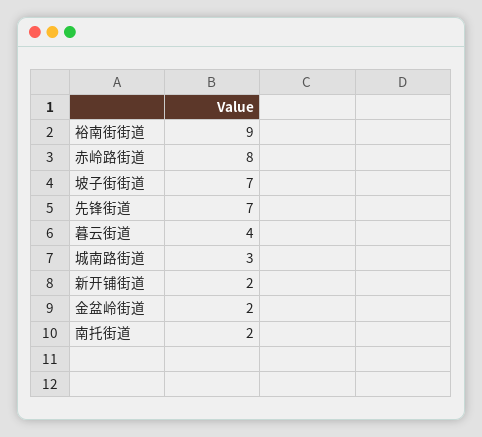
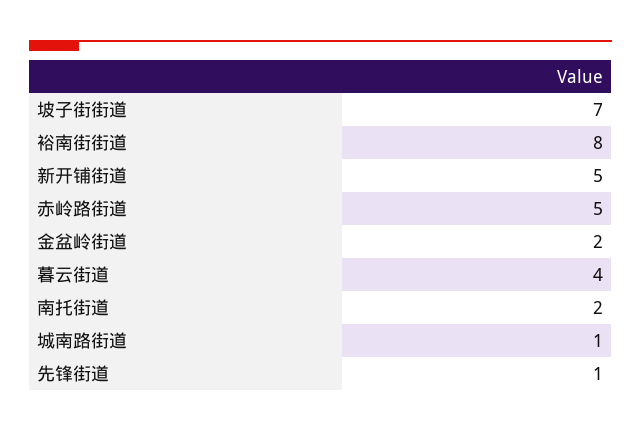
裕南街街道: 9 -> 8
赤岭路街道: 8 -> 5
先锋街道: 7 -> 1
城南路街道: 3 -> 1
新开铺街道: 2 -> 5

